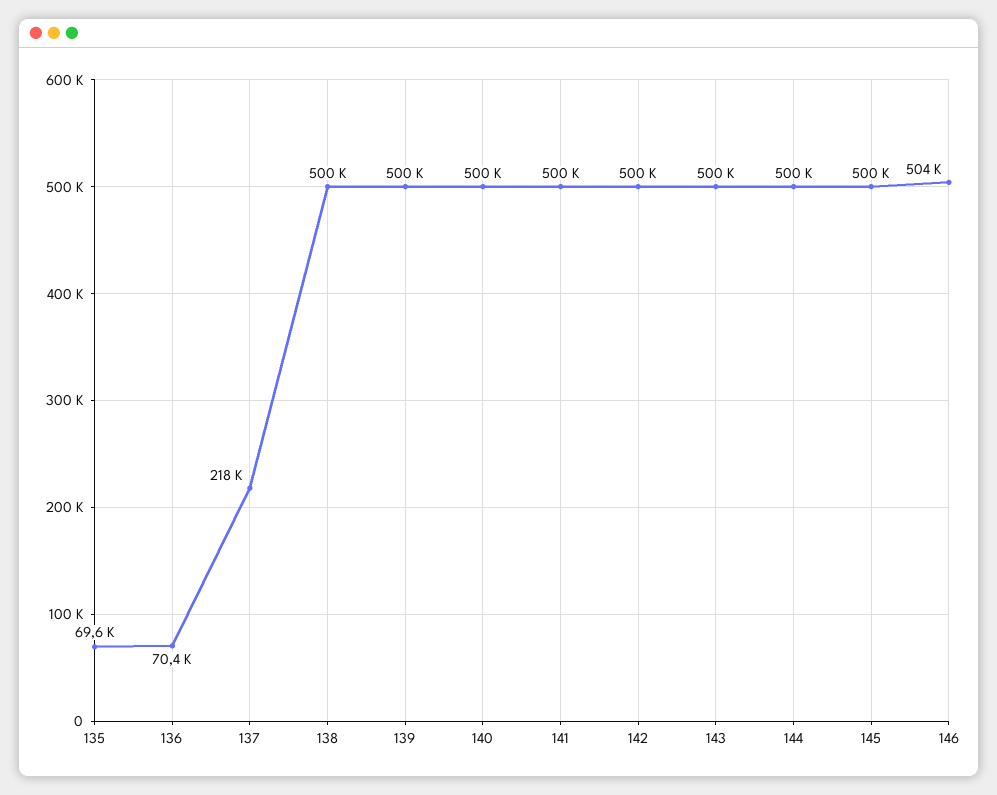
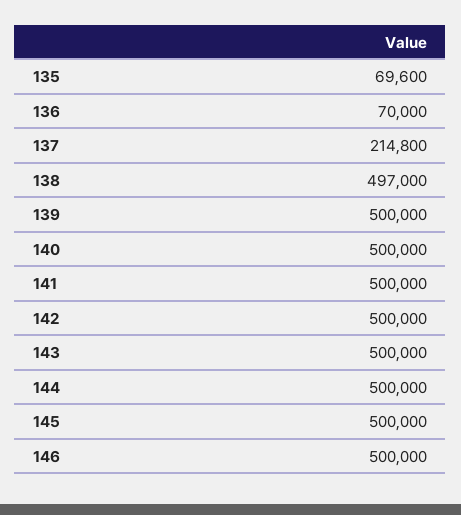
136: 70400 -> 70000
137: 218000 -> 214800
138: 500000 -> 497000
146: 504000 -> 500000

